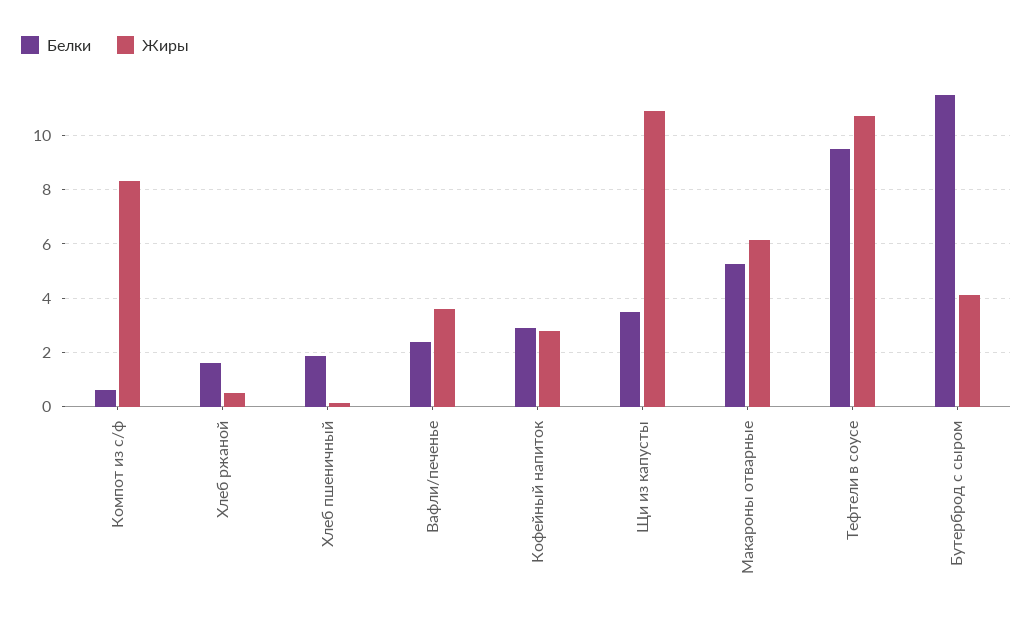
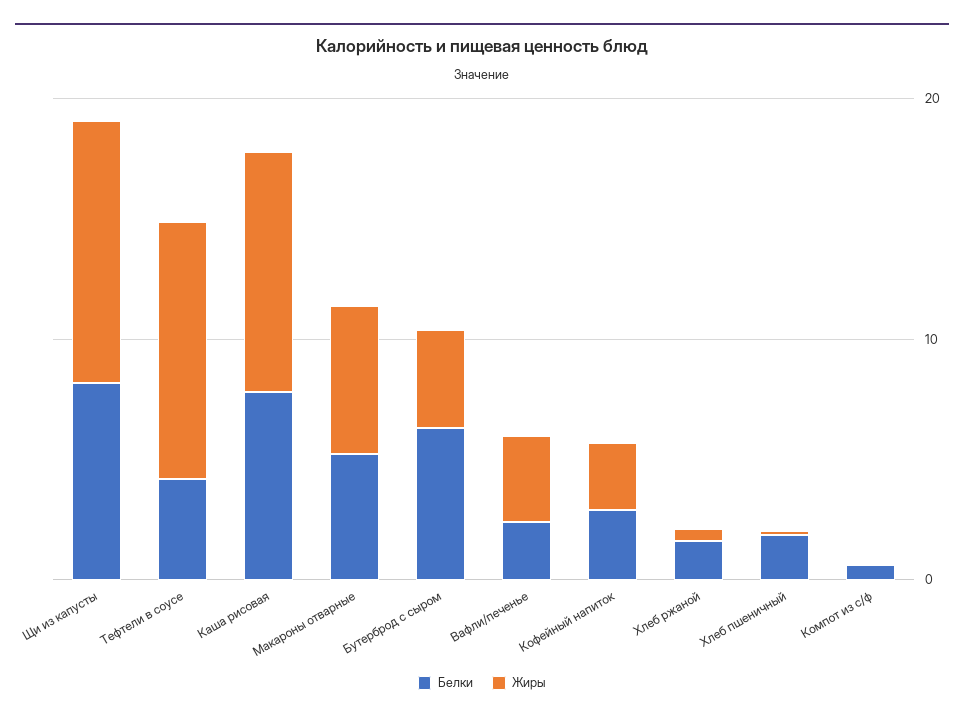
Жиры, Компот из с/ф: 8.25 -> 0
Белки, Щи из капусты: 3.5 -> 8
Белки, Тефтели в соусе: 9.5 -> 4
Белки, Бутерброд с сыром: 11.5 -> 6
Белки, Каша рисовая: none -> 8
Жиры, Каша рисовая: none -> 10

